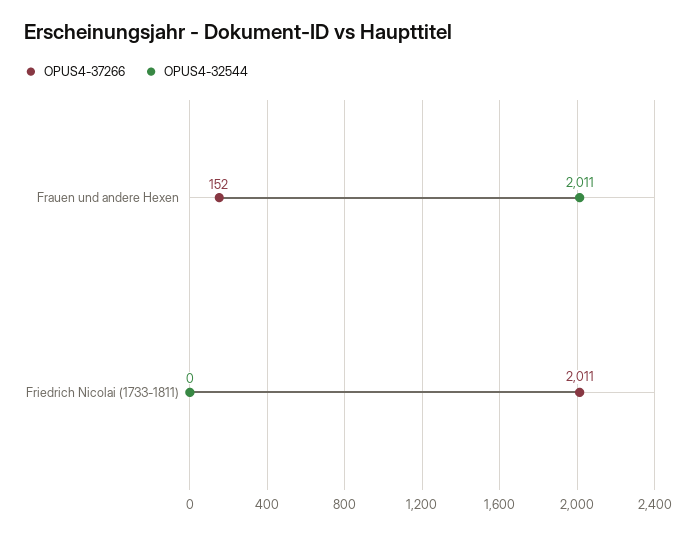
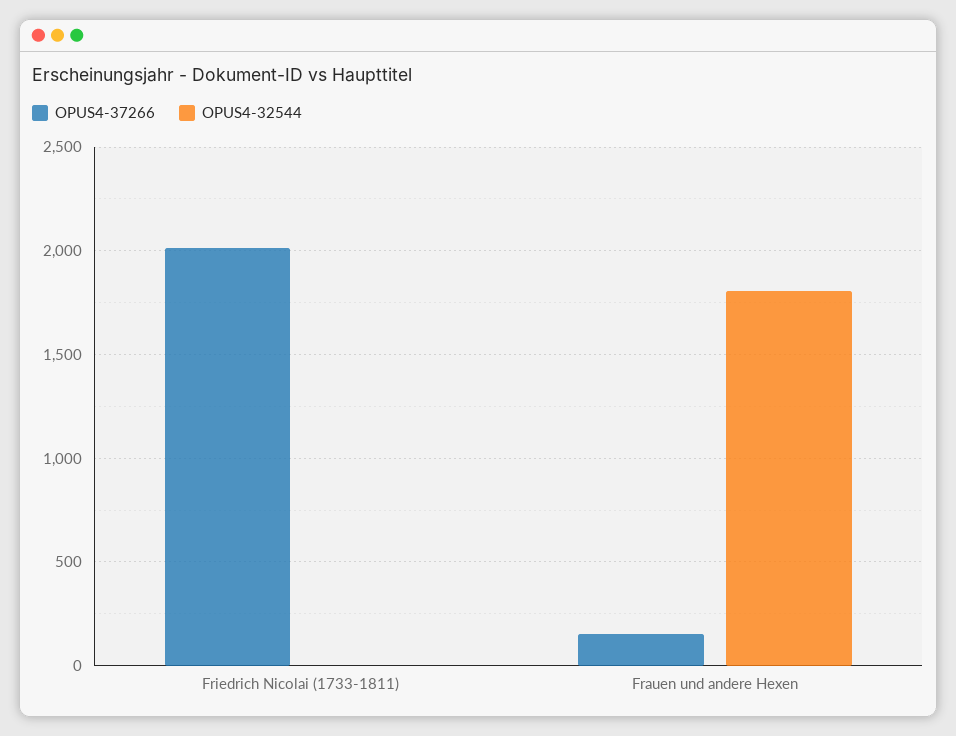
OPUS4-32544, Frauen und andere Hexen: 2011 -> 1800

